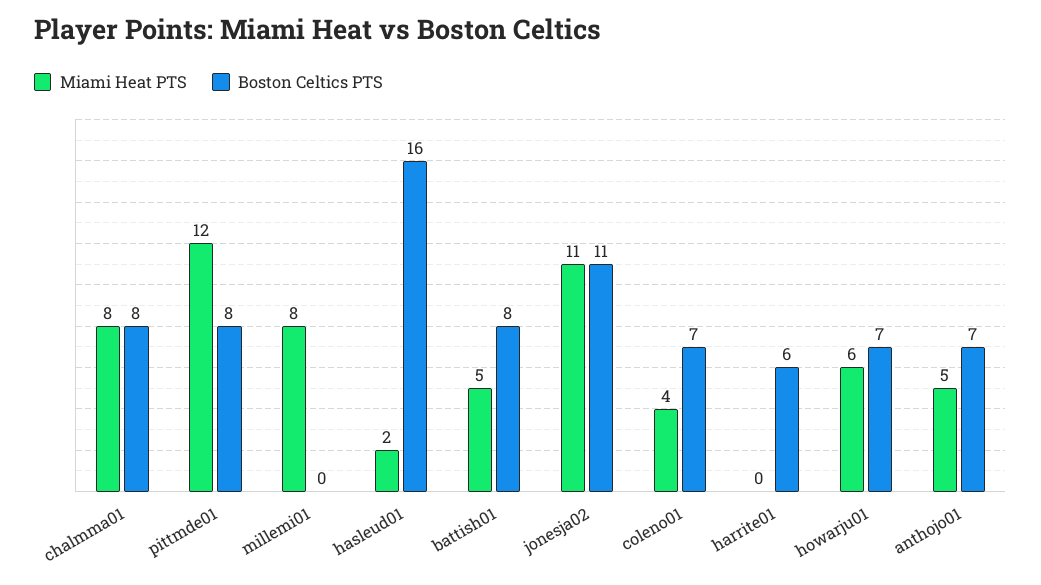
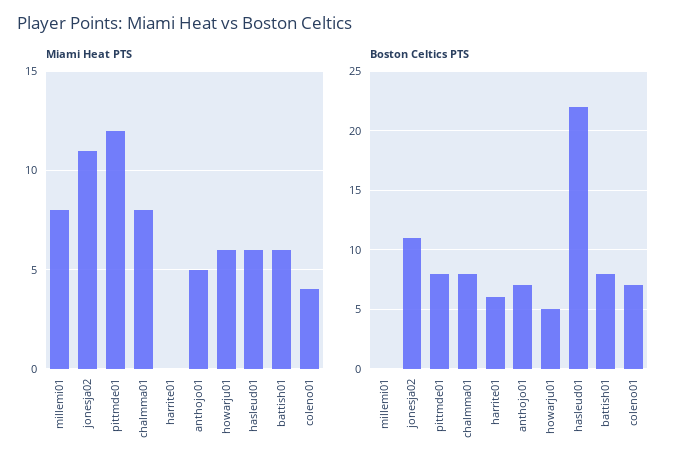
Miami Heat PTS, hasleud01: 2 -> 6
Boston Celtics PTS, hasleud01: 16 -> 22
Miami Heat PTS, battish01: 5 -> 6
Boston Celtics PTS, howarju01: 7 -> 5

